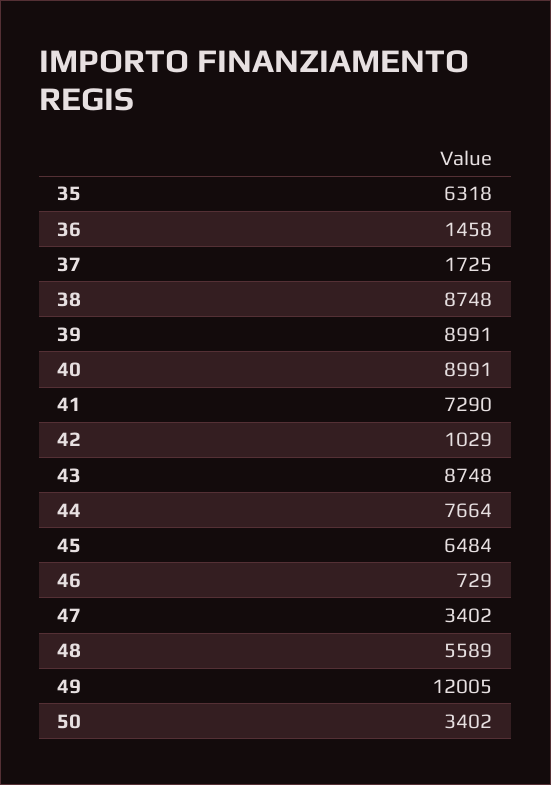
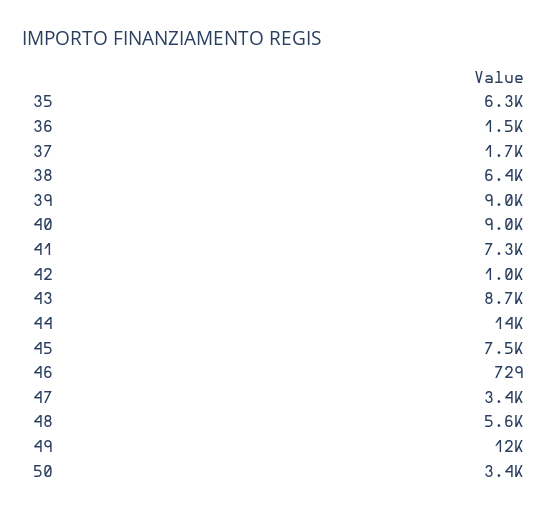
38: 8748 -> 6400
44: 7664 -> 14000
45: 6484 -> 7500

